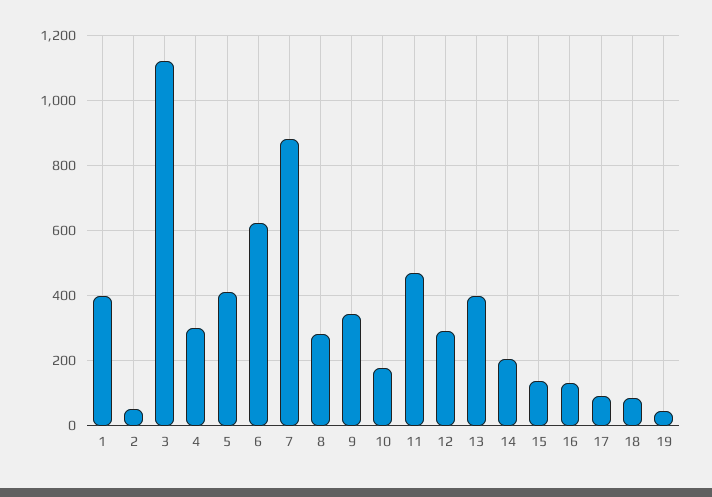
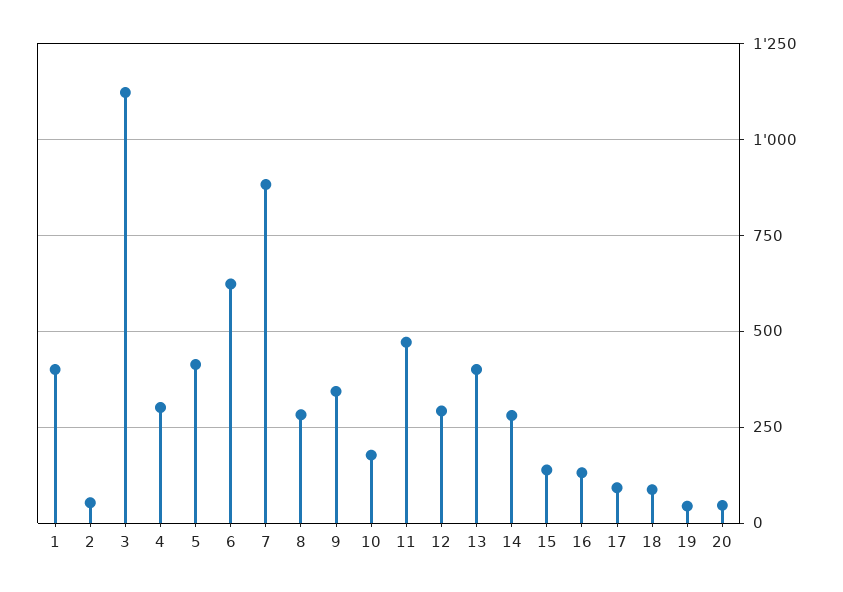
14: 200 -> 275
20: none -> 50

